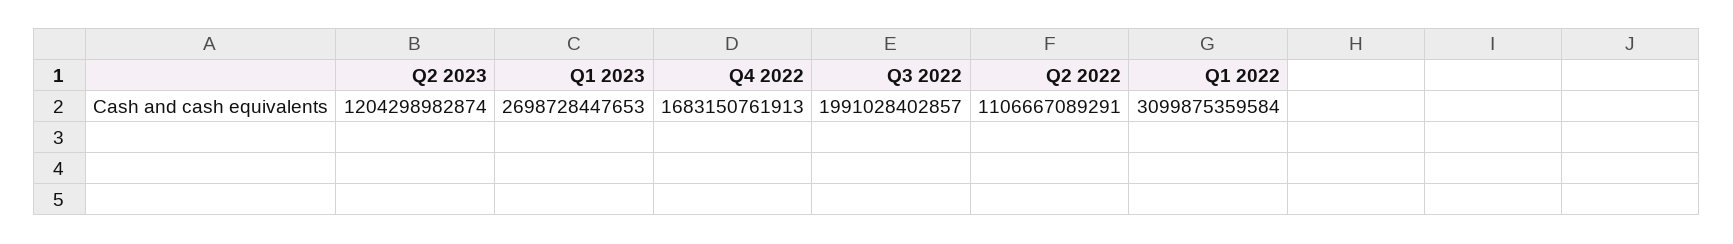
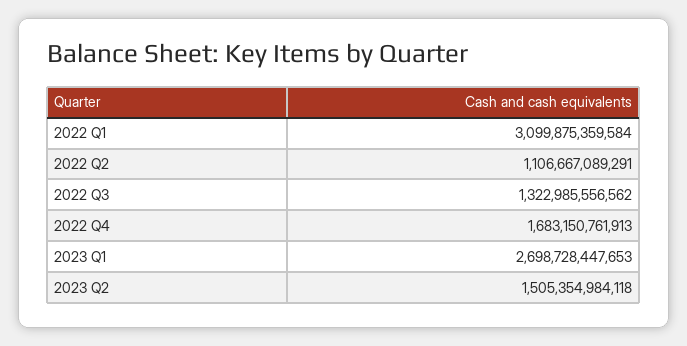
Q2 2023: 1204298982874 -> 1505354984118
Q3 2022: 1991028402857 -> 1322985556562

